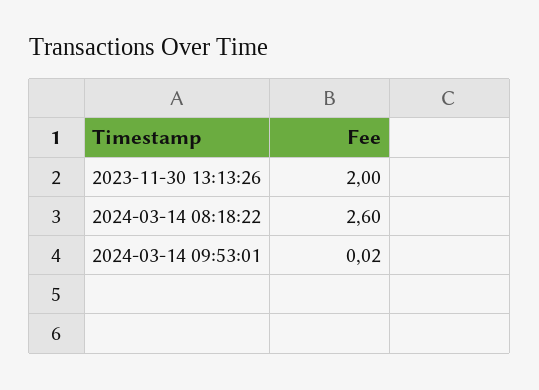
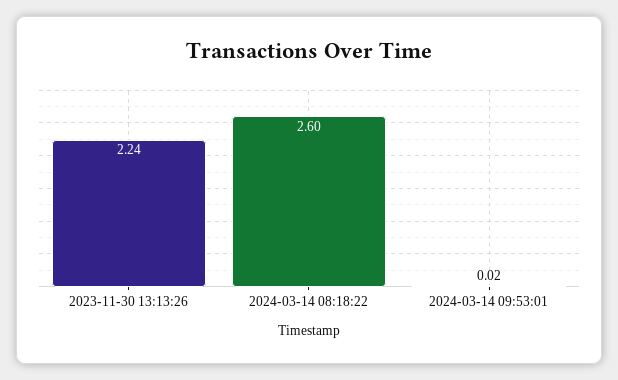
2023-11-30 13:13:26: 2 -> 2.24

